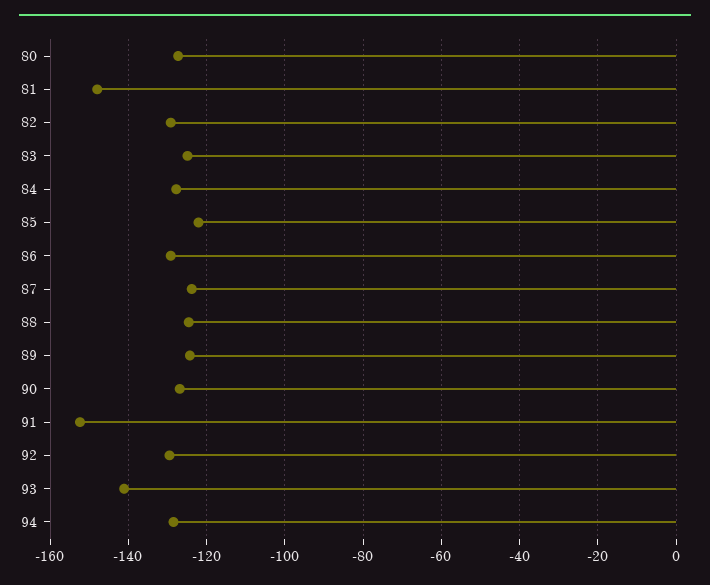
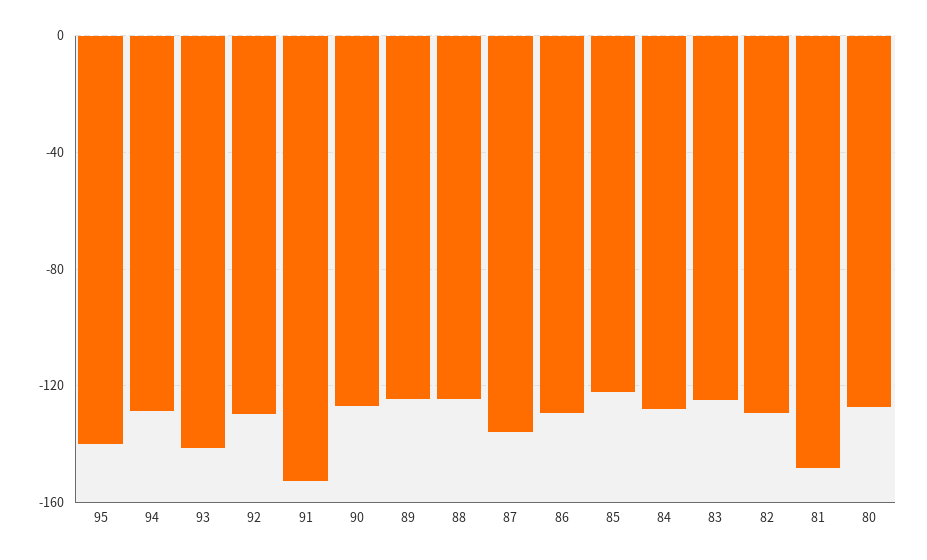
87: -124 -> -135
95: none -> -140

